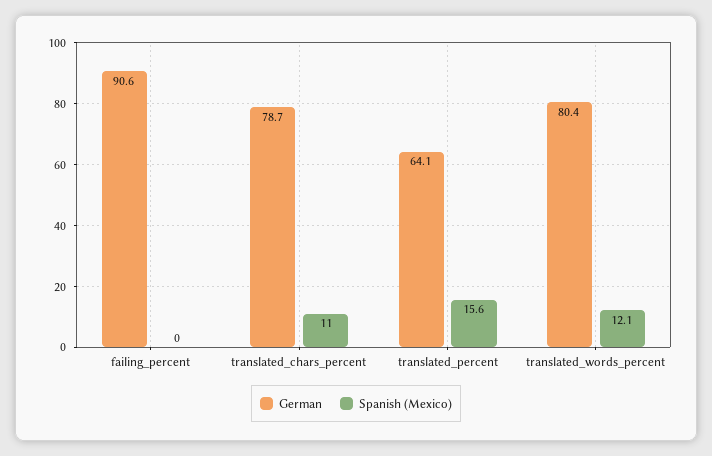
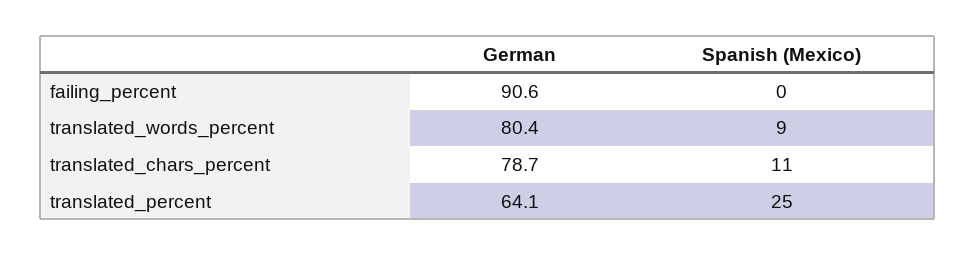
Spanish (Mexico), translated_percent: 15.6 -> 25
Spanish (Mexico), translated_words_percent: 12.1 -> 9

